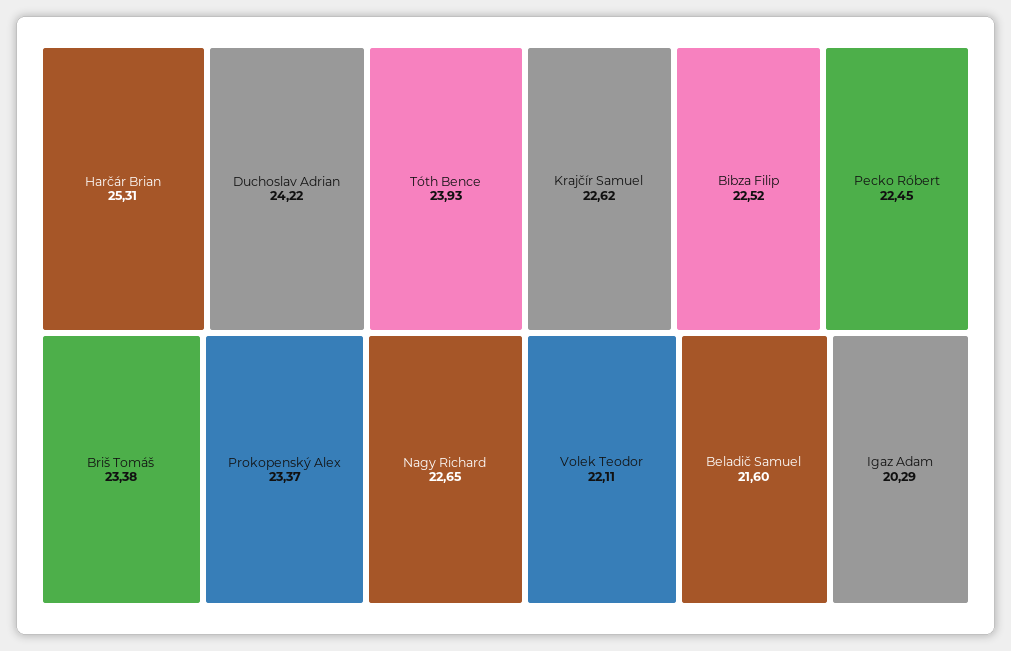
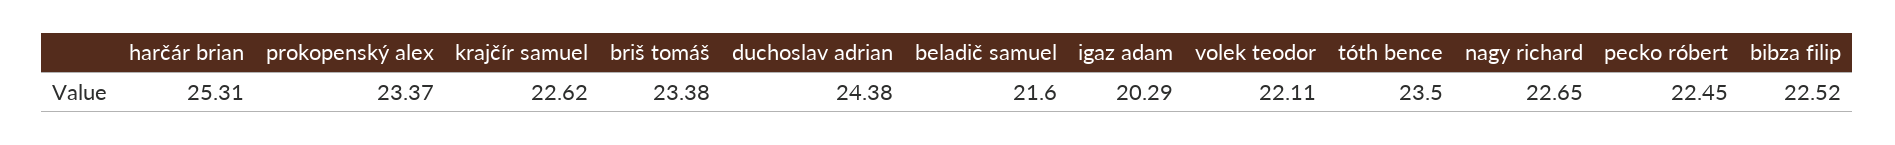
Duchoslav Adrian: 24.22 -> 24.38
Tóth Bence: 23.93 -> 23.5

